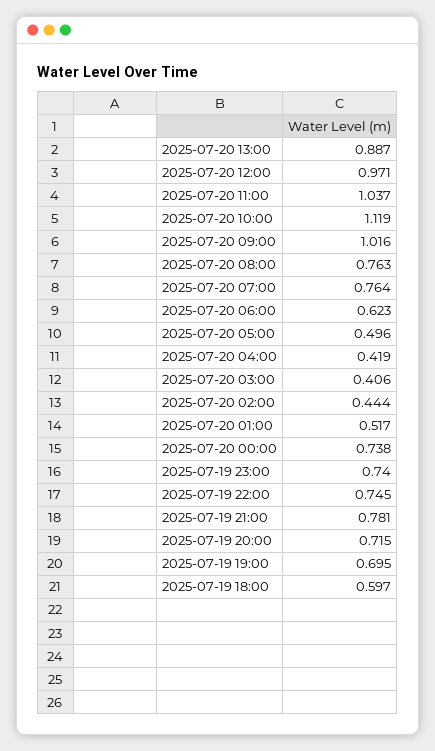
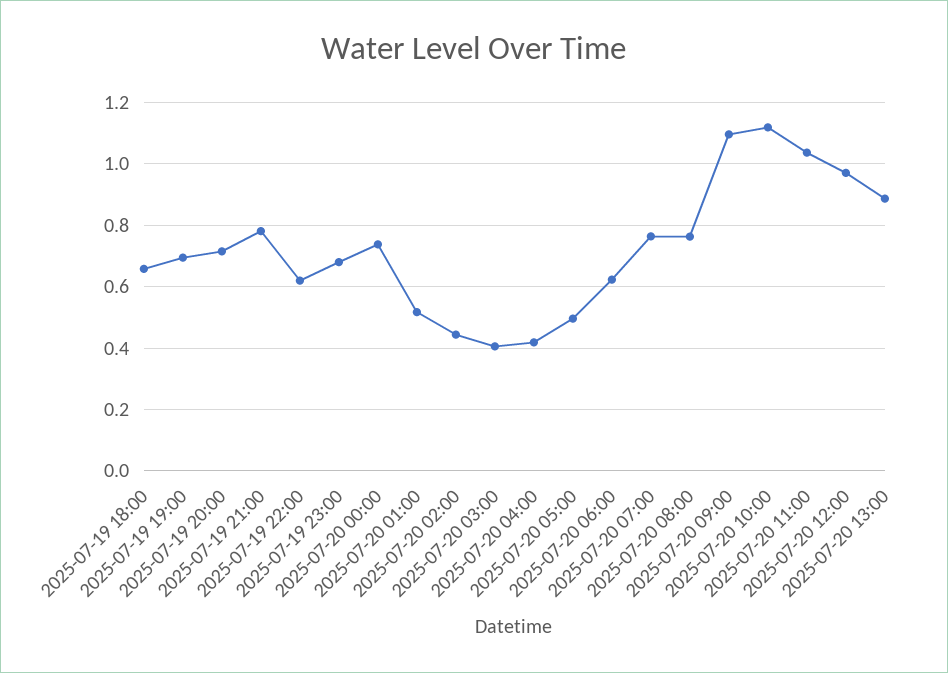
2025-07-20 09:00: 1.016 -> 1.1
2025-07-19 23:00: 0.74 -> 0.68
2025-07-19 22:00: 0.745 -> 0.62
2025-07-19 18:00: 0.597 -> 0.66

